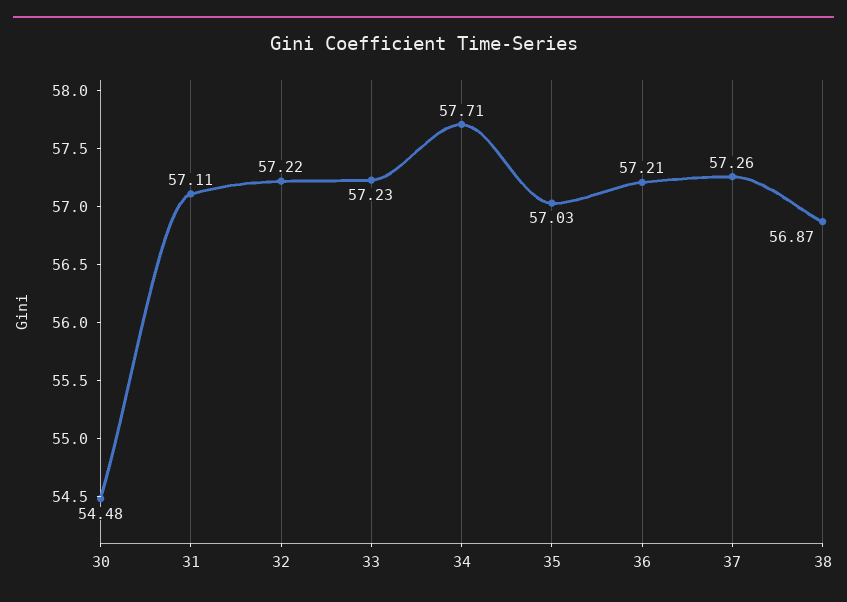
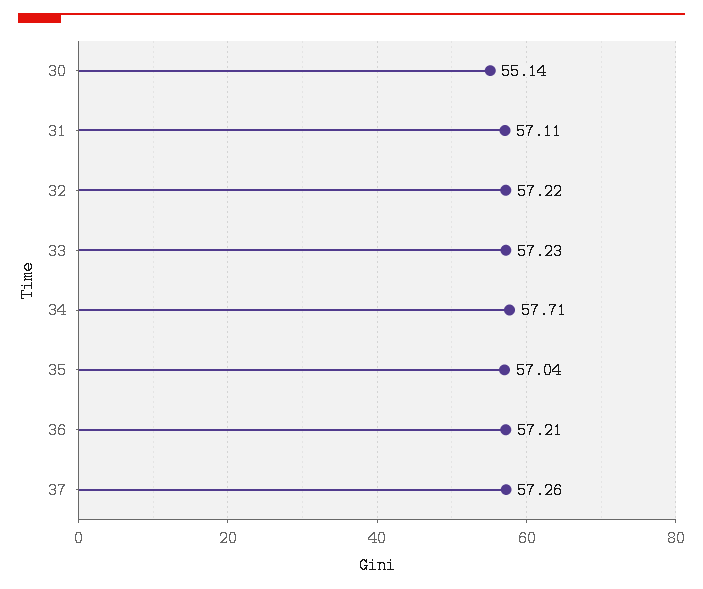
30: 54.48 -> 55.14
35: 57.03 -> 57.04
38: 56.87 -> none

